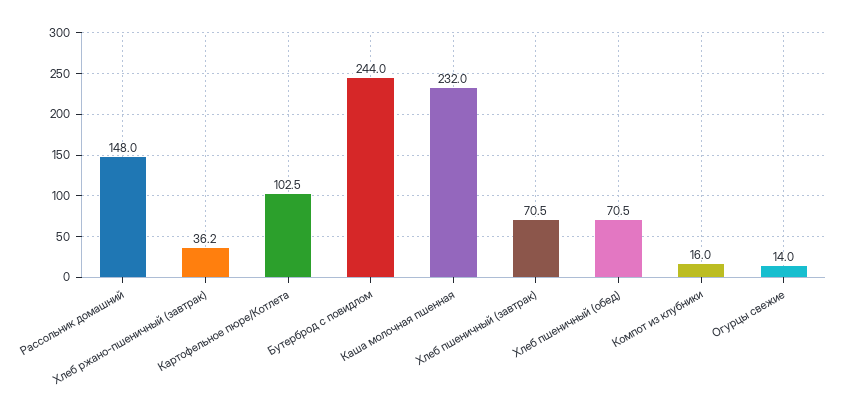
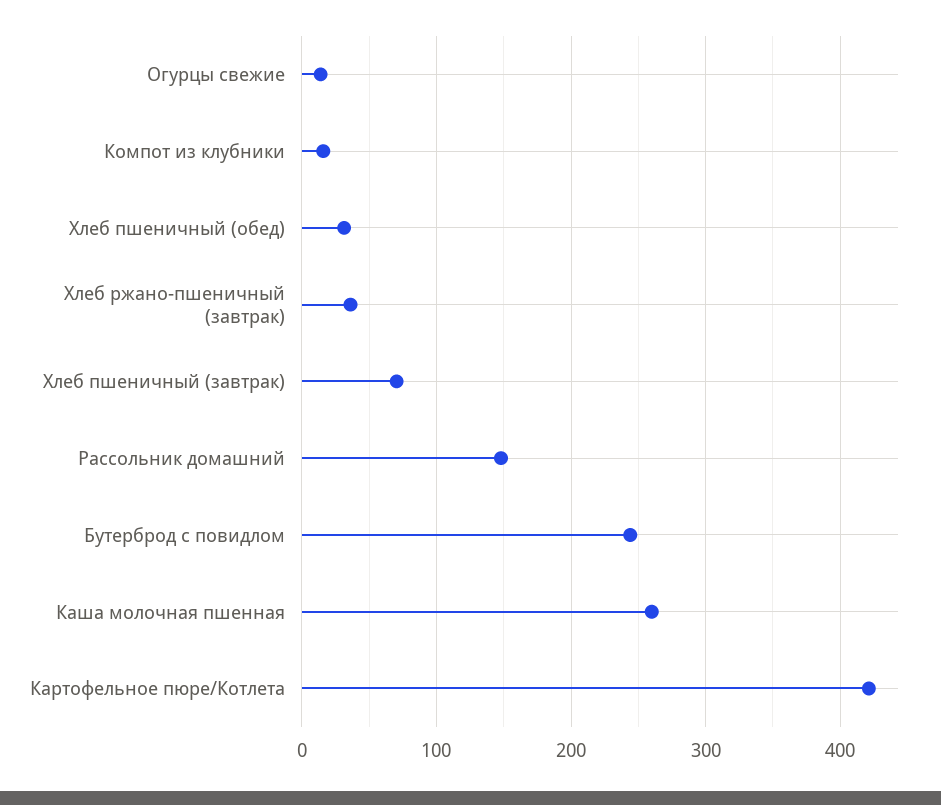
Картофельное пюре/Котлета: 102.5 -> 420
Каша молочная пшенная: 232 -> 260
Хлеб пшеничный (обед): 70.5 -> 30

